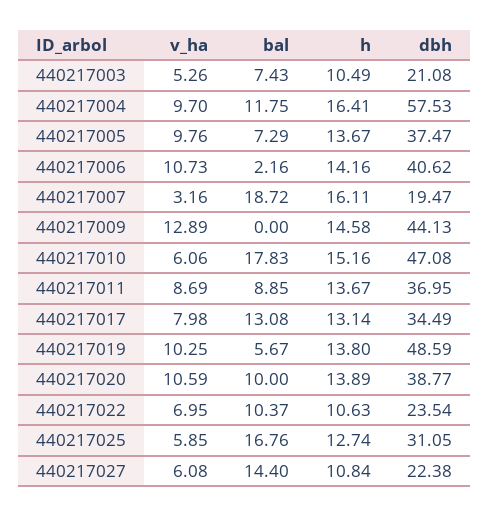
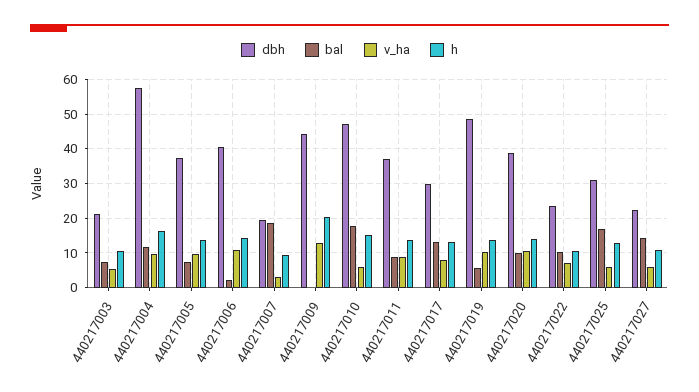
h, 440217007: 16.11 -> 10
h, 440217009: 14.58 -> 20
dbh, 440217017: 34.49 -> 30

